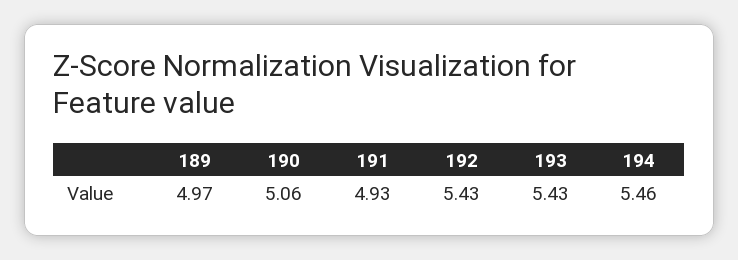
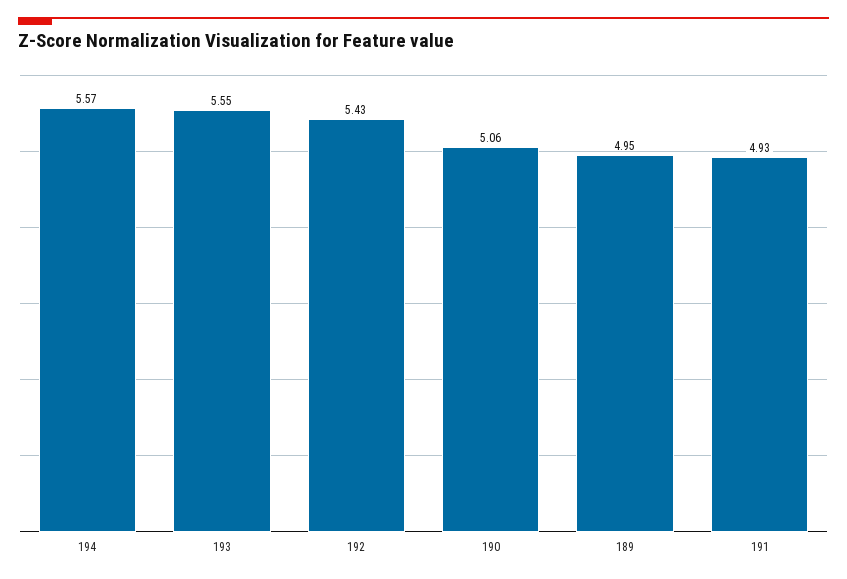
189: 4.97 -> 4.95
193: 5.43 -> 5.55
194: 5.46 -> 5.57

